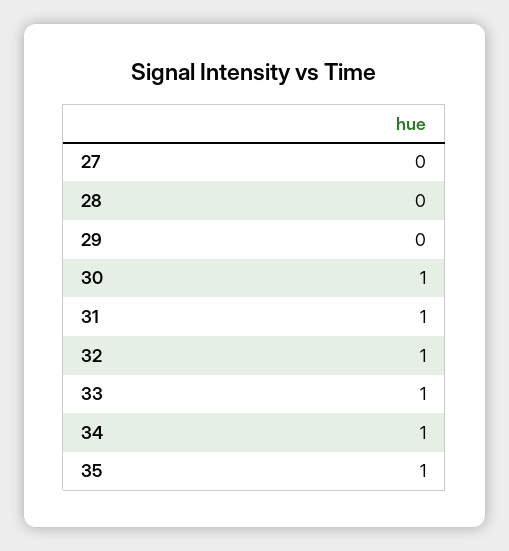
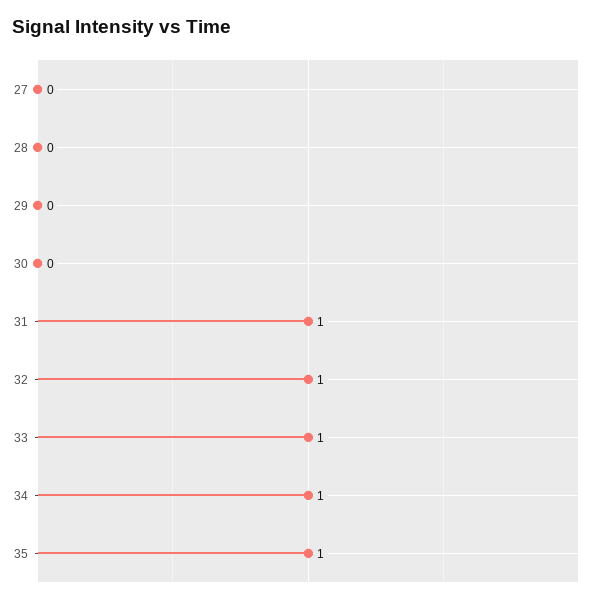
30: 1 -> 0

